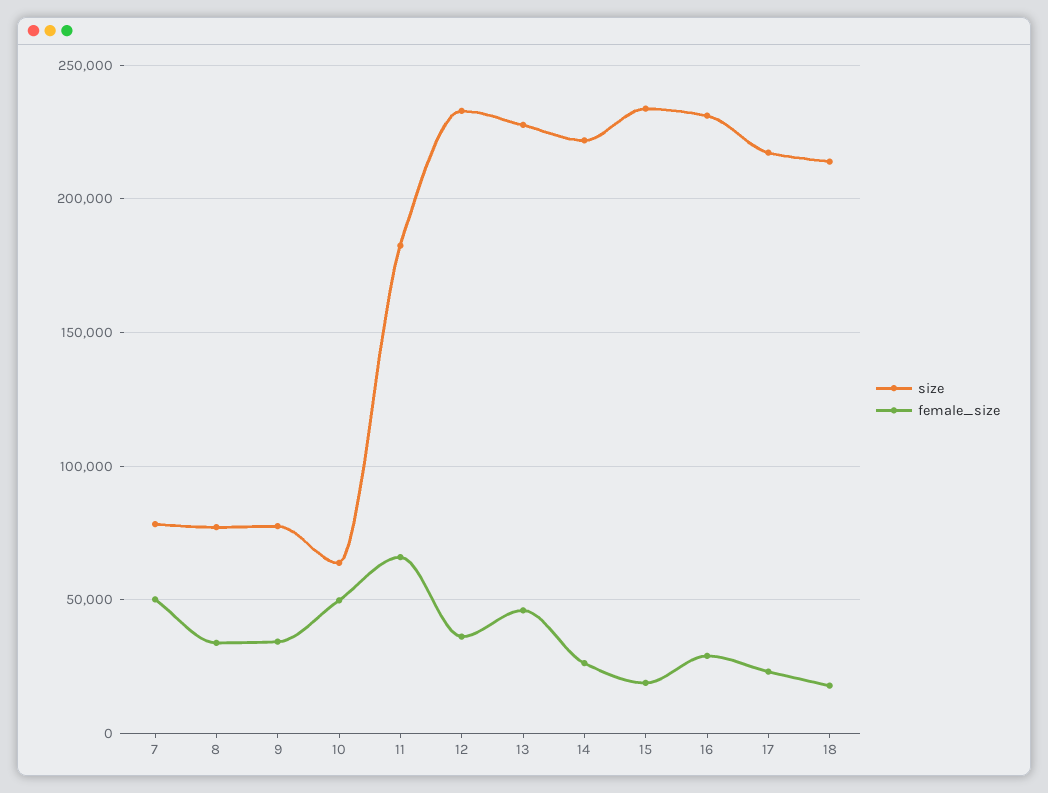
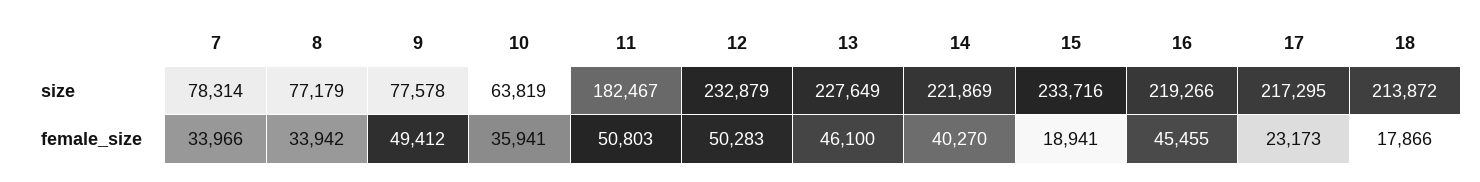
female_size, 7: 50000 -> 33966
female_size, 9: 35000 -> 49412
female_size, 10: 50000 -> 35941
female_size, 11: 65000 -> 50803
female_size, 12: 35000 -> 50283
female_size, 14: 25000 -> 40270
size, 16: 230000 -> 219266
female_size, 16: 30000 -> 45455

